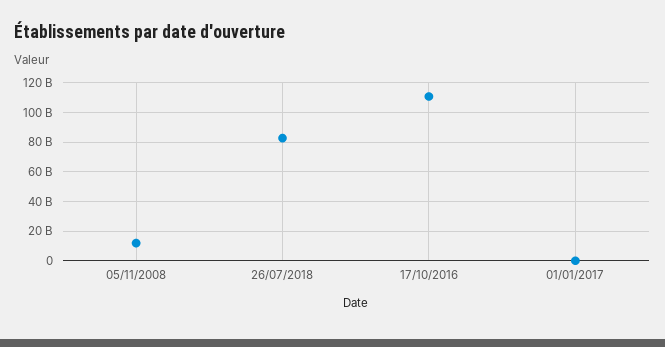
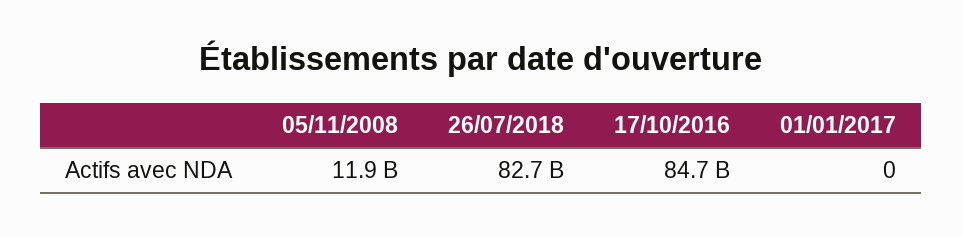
17/10/2016: 110000000000 -> 84700000000

